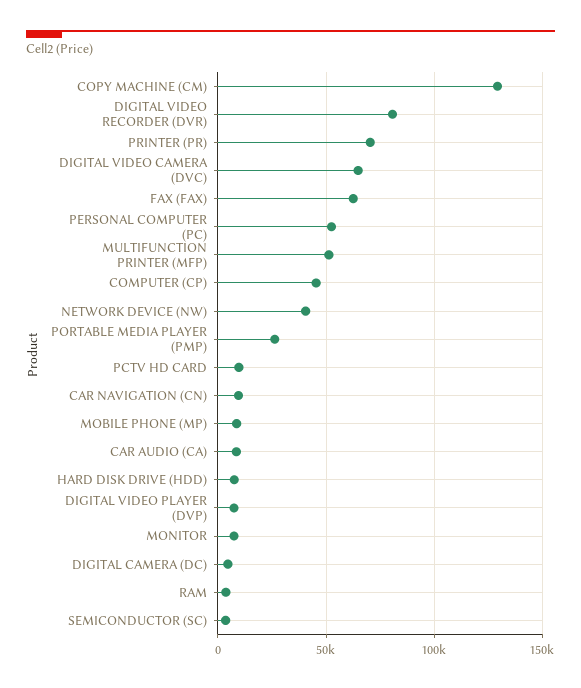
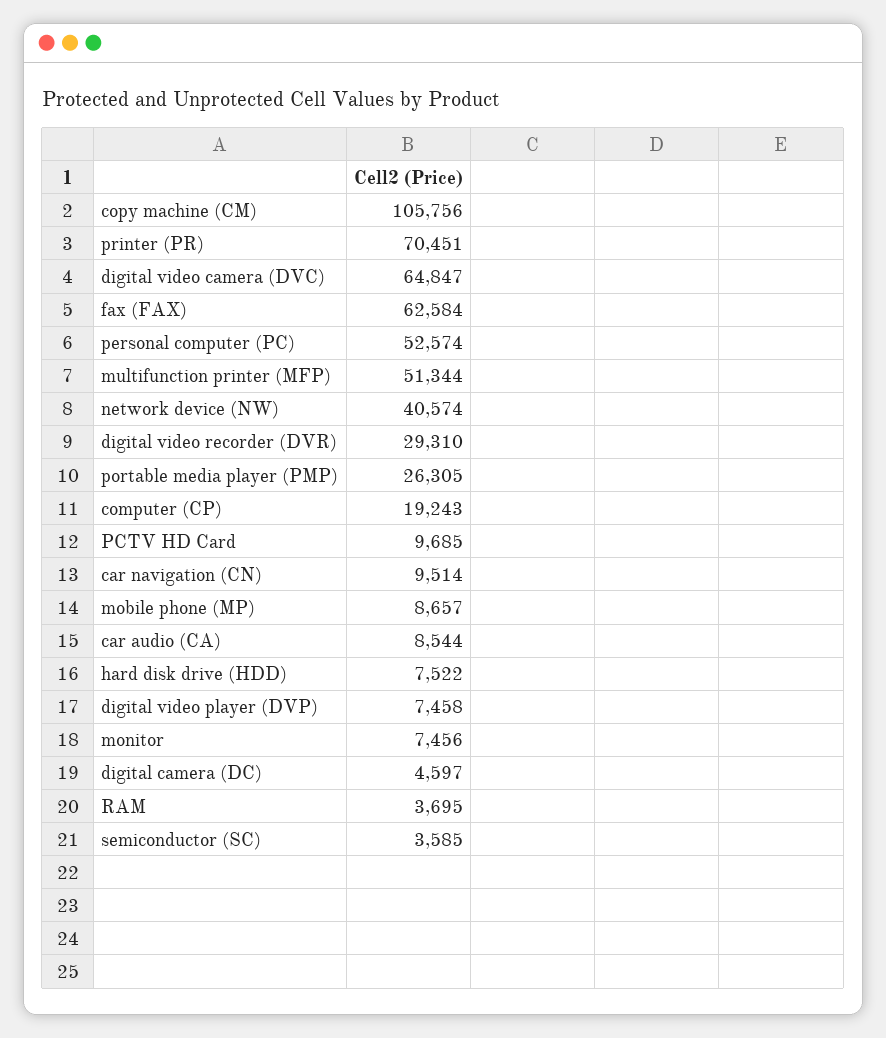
COPY MACHINE (CM): 130000 -> 105756
DIGITAL VIDEO RECORDER (DVR): 80000 -> 29310
COMPUTER (CP): 45000 -> 19243

